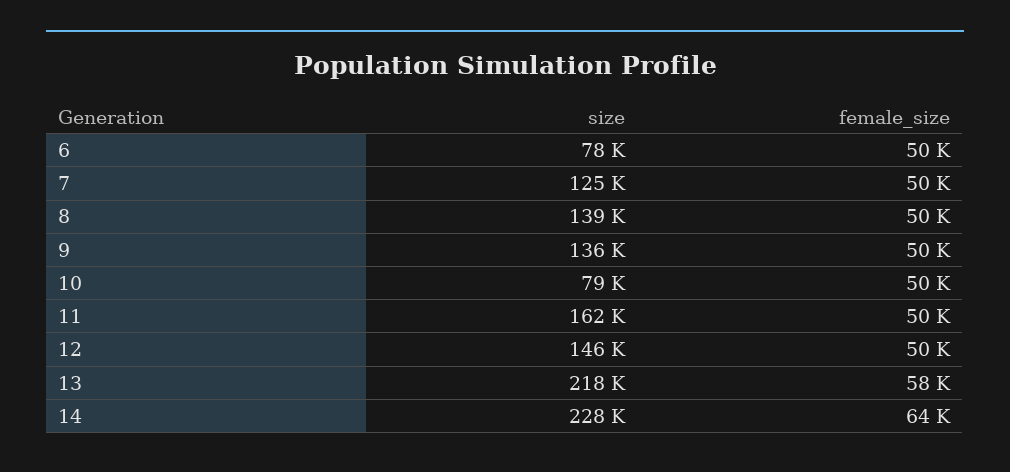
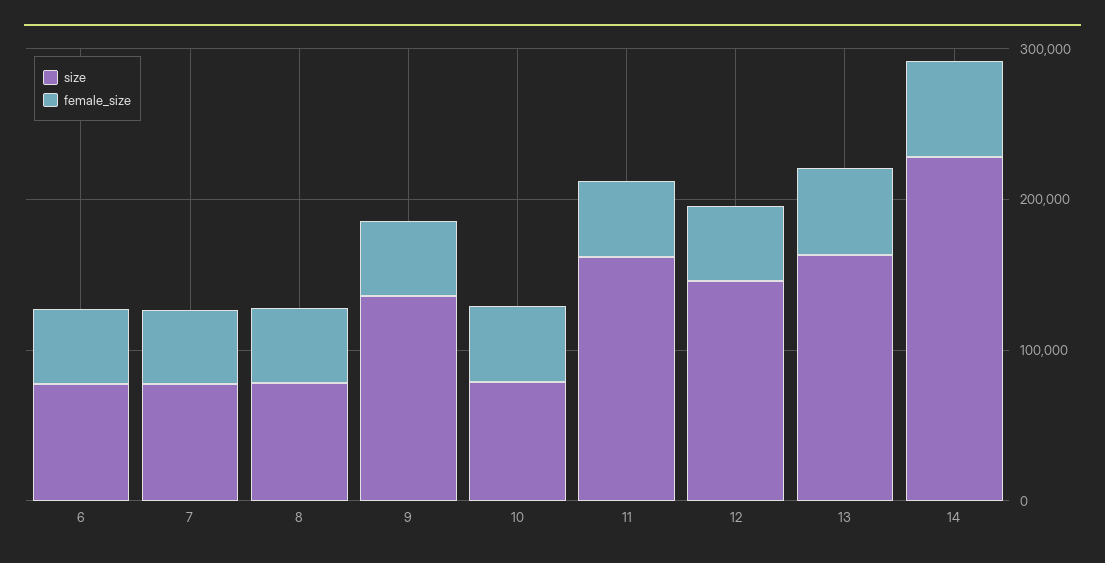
size, 7: 125000 -> 80000
size, 8: 139000 -> 80000
size, 13: 218000 -> 160000

